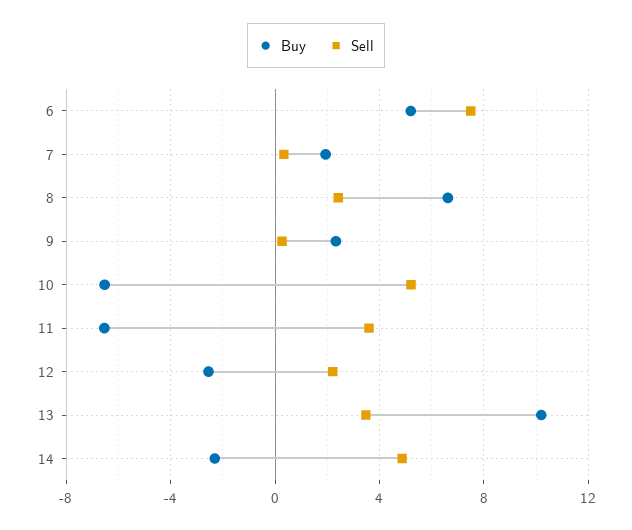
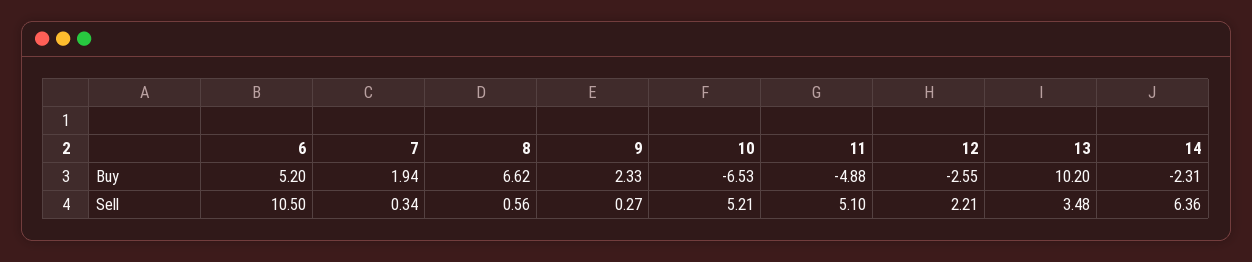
Sell, 6: 7.5 -> 10.5
Sell, 8: 2.5 -> 0.56
Buy, 11: -6.5 -> -4.88
Sell, 11: 3.5 -> 5.1
Sell, 14: 5 -> 6.36

